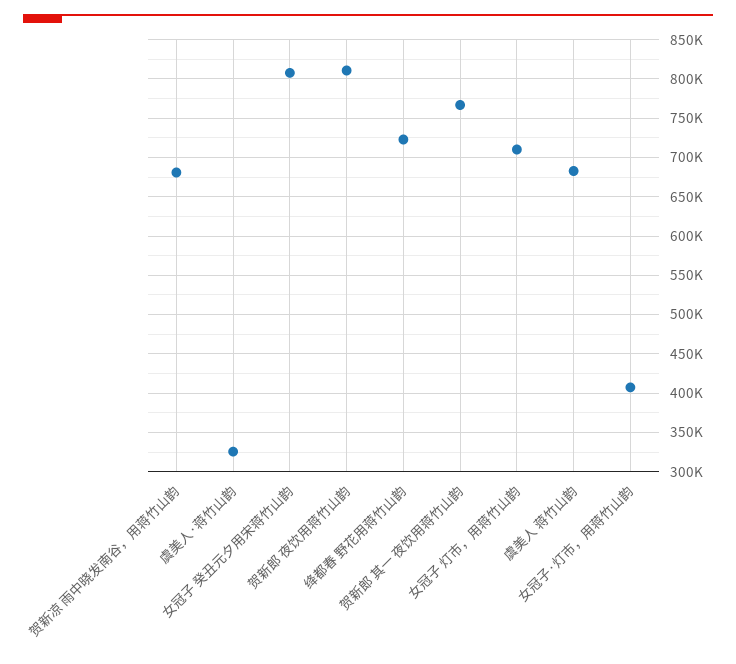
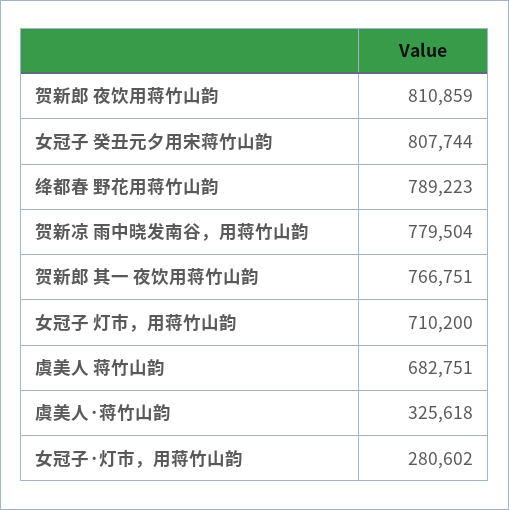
贺新凉 雨中晓发南谷，用蒋竹山韵: 680000 -> 779504
绛都春 野花用蒋竹山韵: 720000 -> 789223
女冠子·灯市，用蒋竹山韵: 410000 -> 280602

